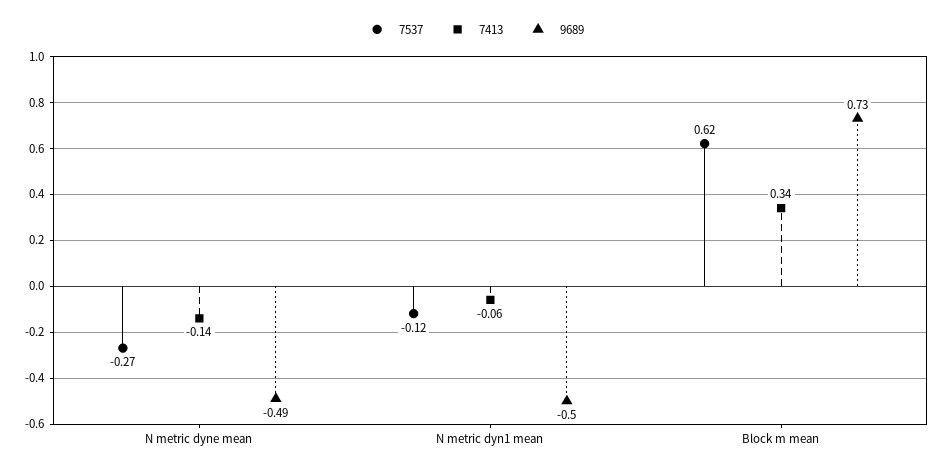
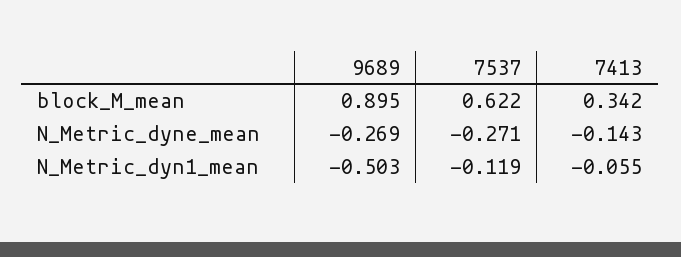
9689, N metric dyne mean: -0.49 -> -0.269
9689, Block m mean: 0.73 -> 0.895

